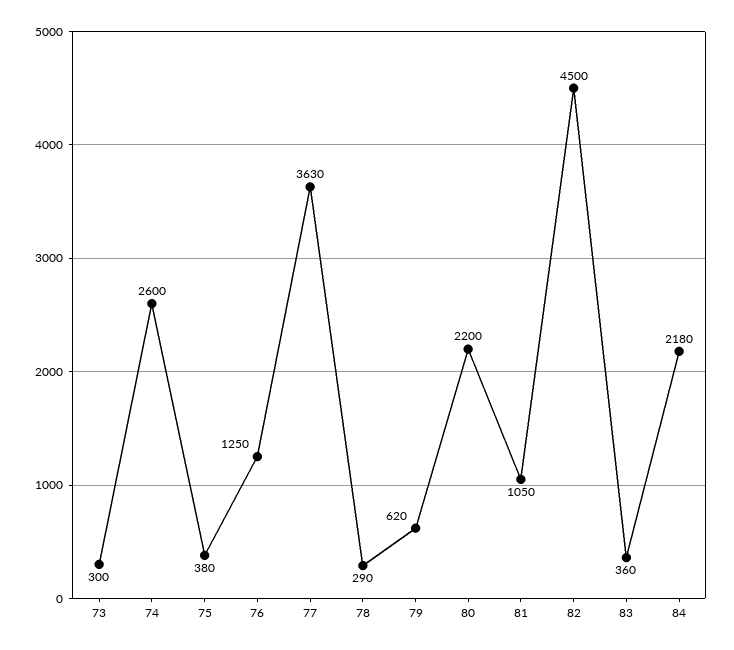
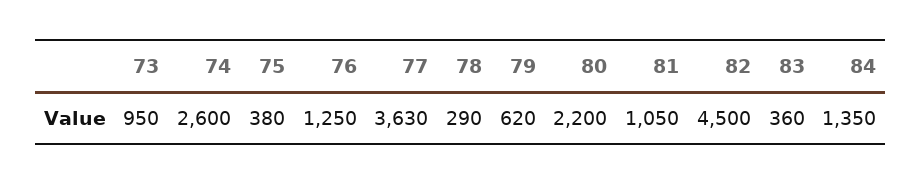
73: 300 -> 950
84: 2180 -> 1350

